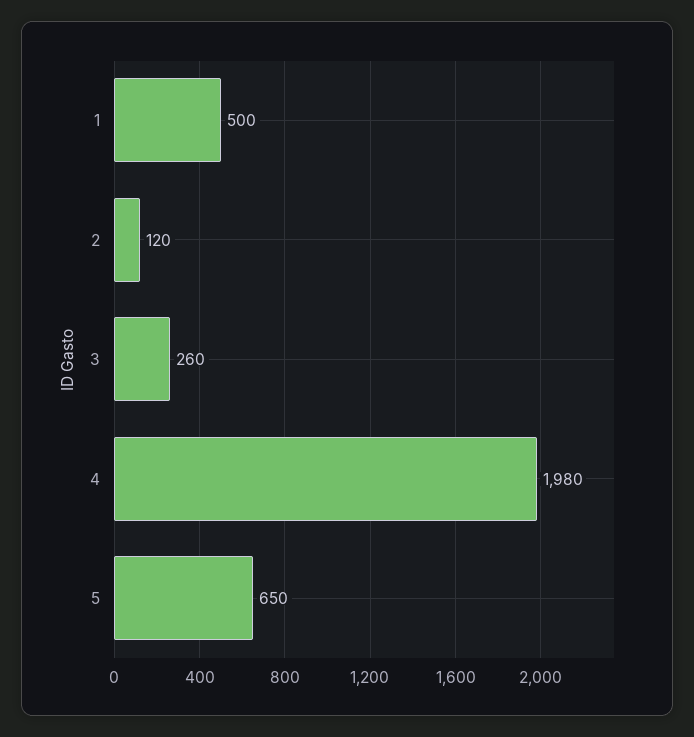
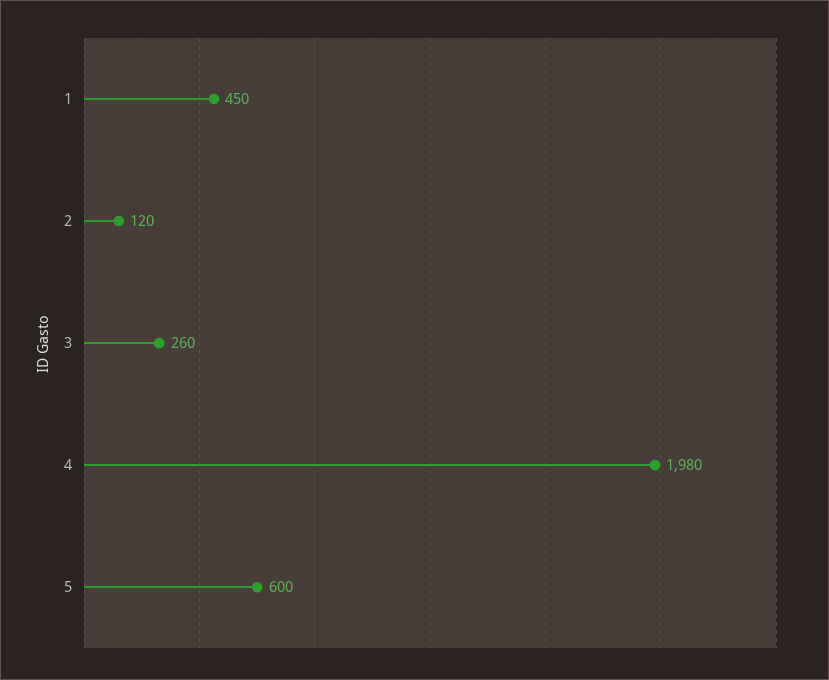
1: 500 -> 450
5: 650 -> 600

